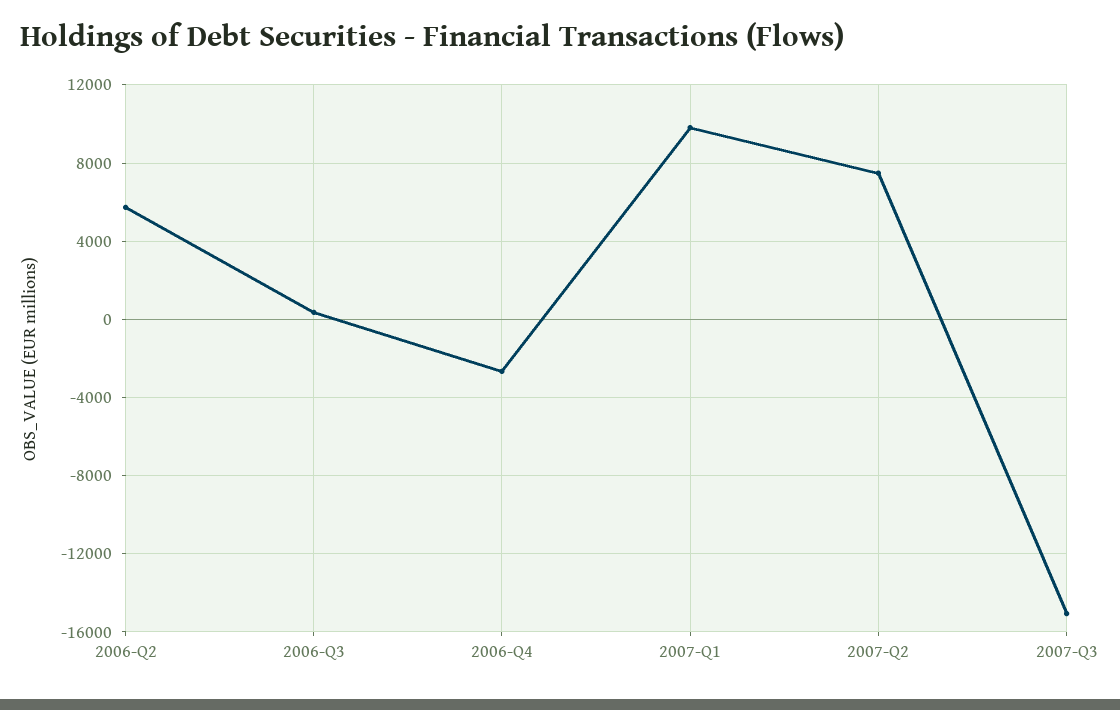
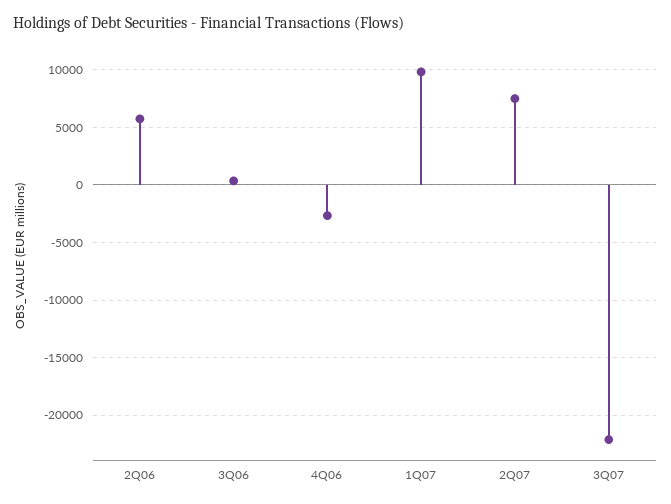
2007-Q3: -15000 -> -22000

